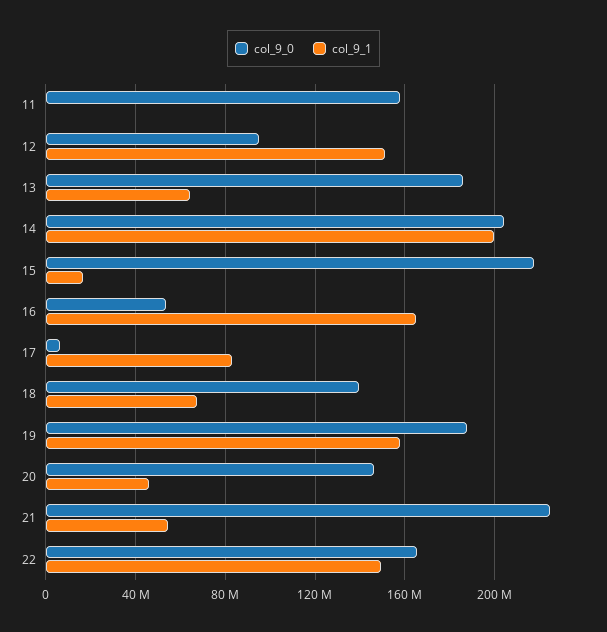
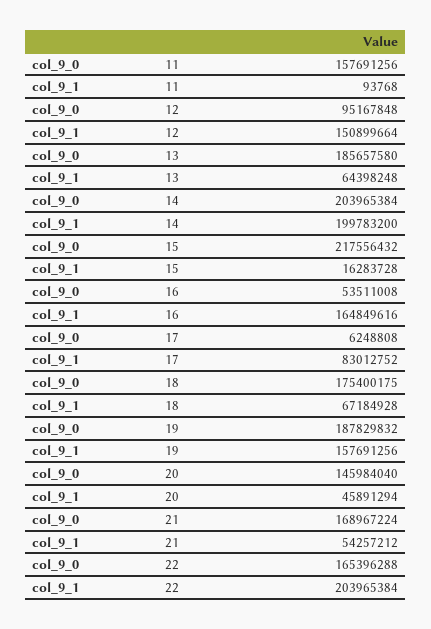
col_9_0, 18: 140000000 -> 175400175
col_9_0, 21: 225000000 -> 168967224
col_9_1, 22: 150000000 -> 203965384

